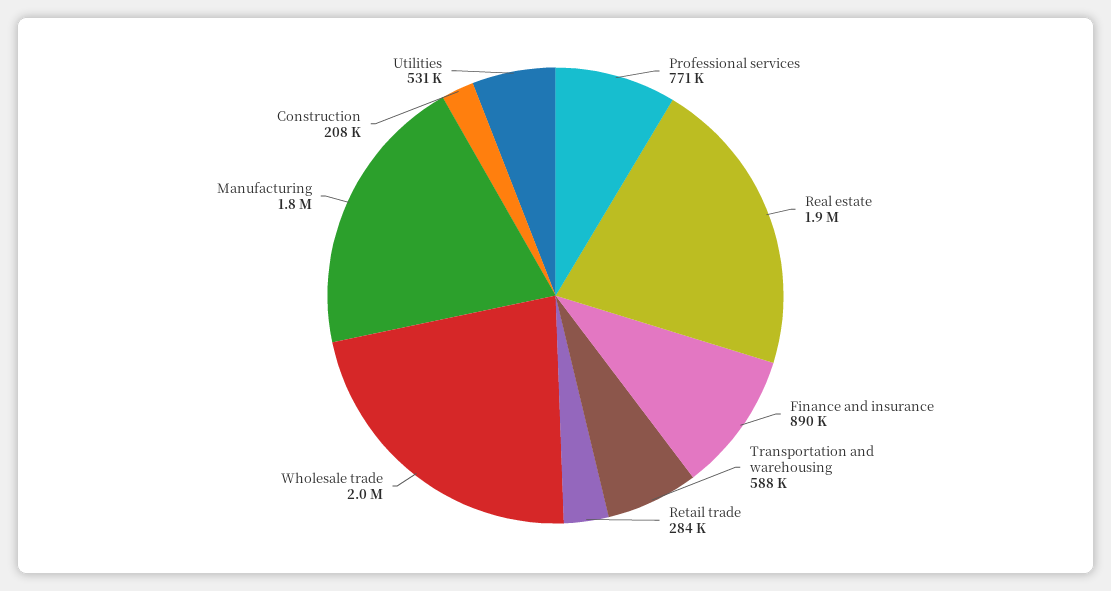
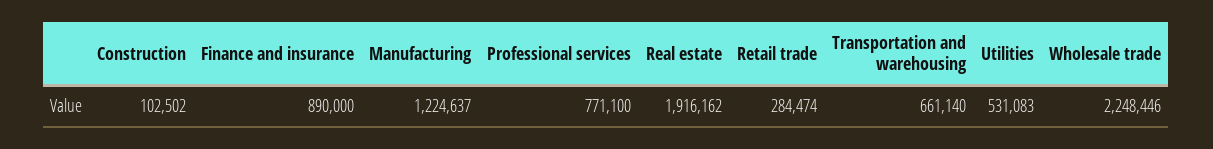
Transportation and warehousing: 588000 -> 661140
Wholesale trade: 2000000 -> 2248446
Manufacturing: 1800000 -> 1224637
Construction: 208000 -> 102502

